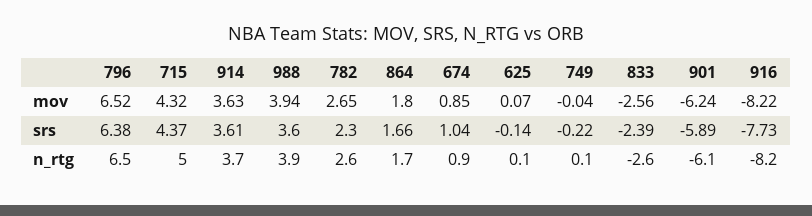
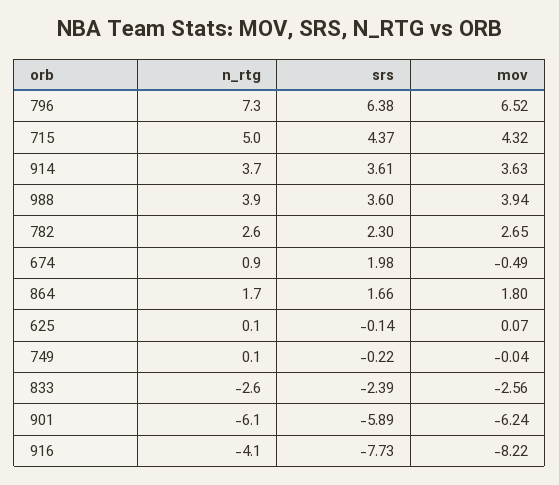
674, mov: 0.85 -> -0.49
674, srs: 1.04 -> 1.98
796, n_rtg: 6.5 -> 7.3
916, n_rtg: -8.2 -> -4.1

